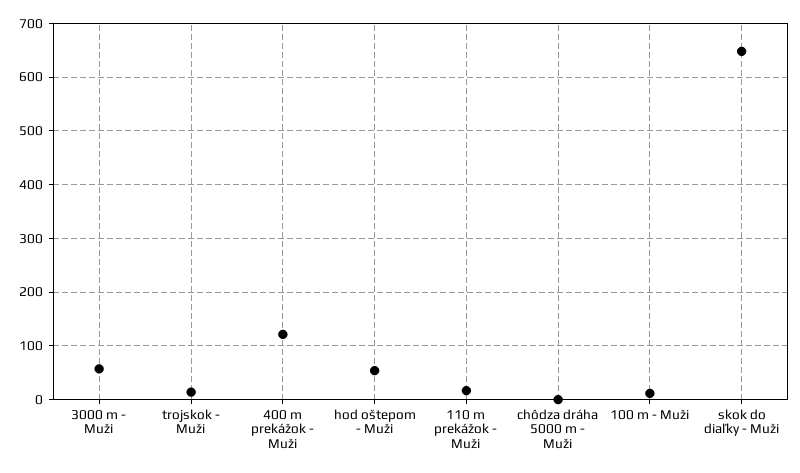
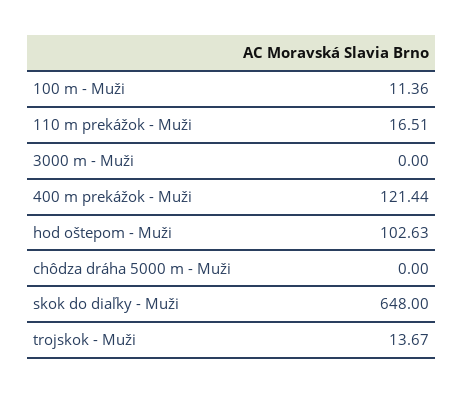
3000 m - Muži: 60 -> 0
hod oštepom - Muži: 60 -> 102.63

